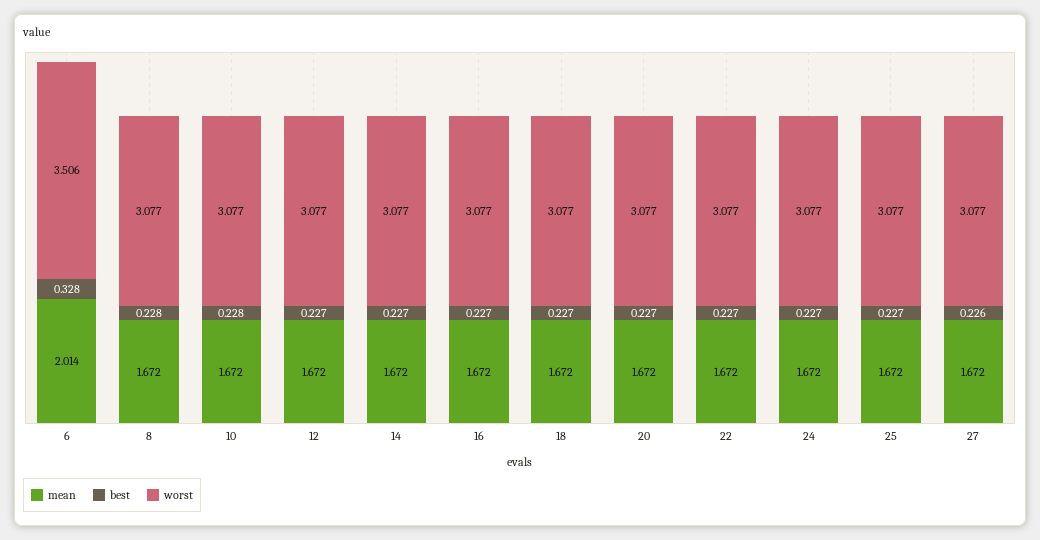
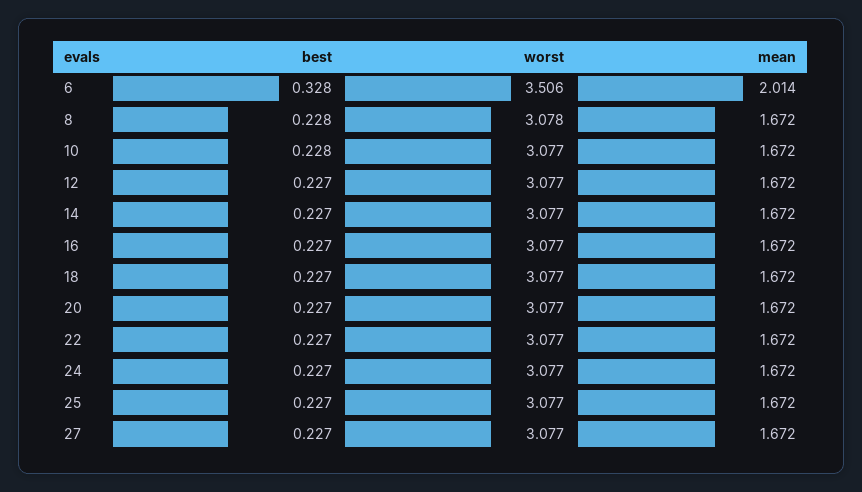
worst, 8: 3.077 -> 3.078
best, 27: 0.226 -> 0.227

